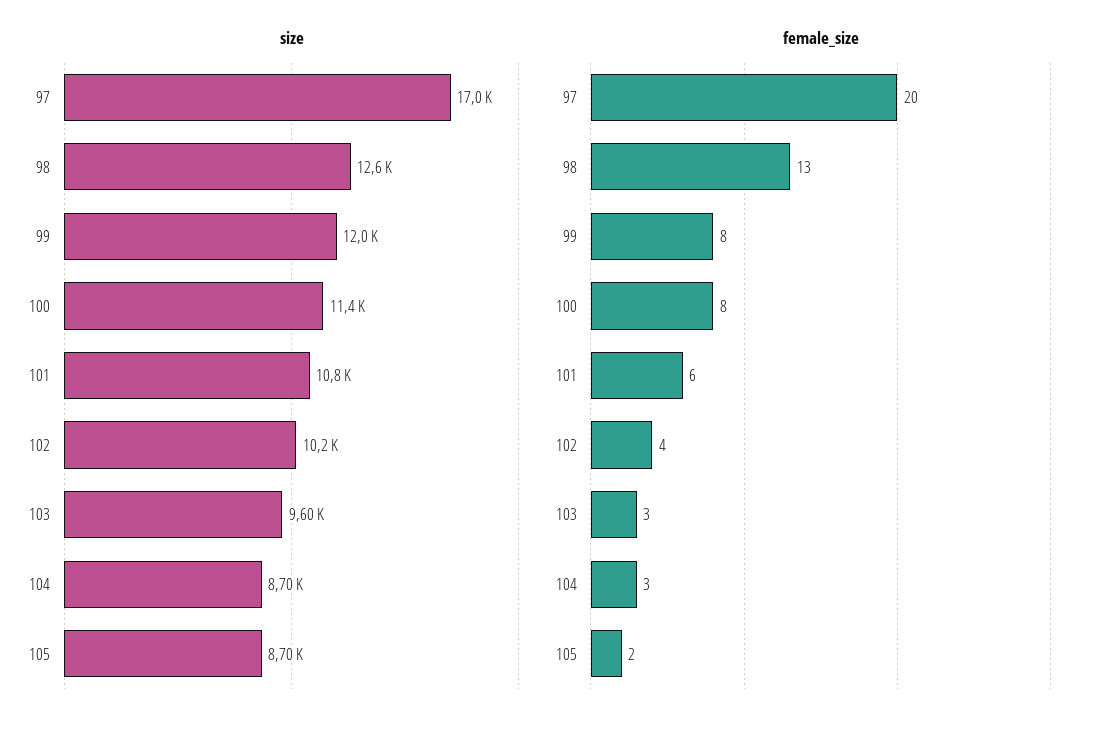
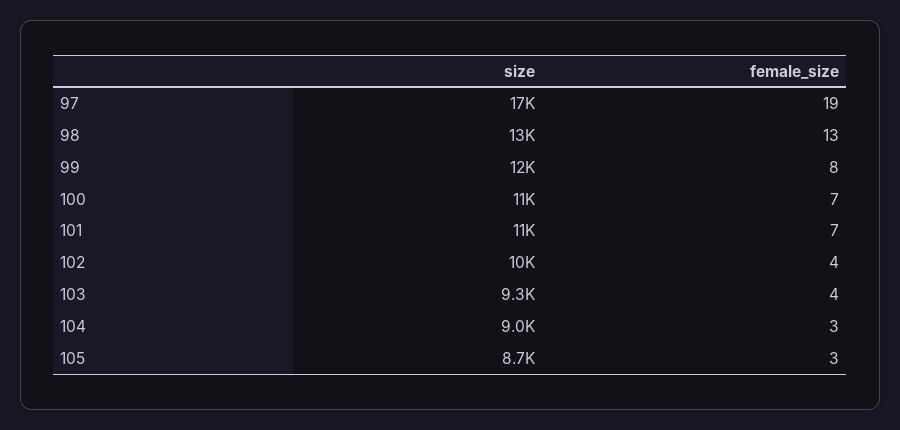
size, 103: 9600 -> 9300
size, 104: 8700 -> 9000
female_size, 97: 20 -> 19
female_size, 100: 8 -> 7
female_size, 101: 6 -> 7
female_size, 103: 3 -> 4
female_size, 105: 2 -> 3

